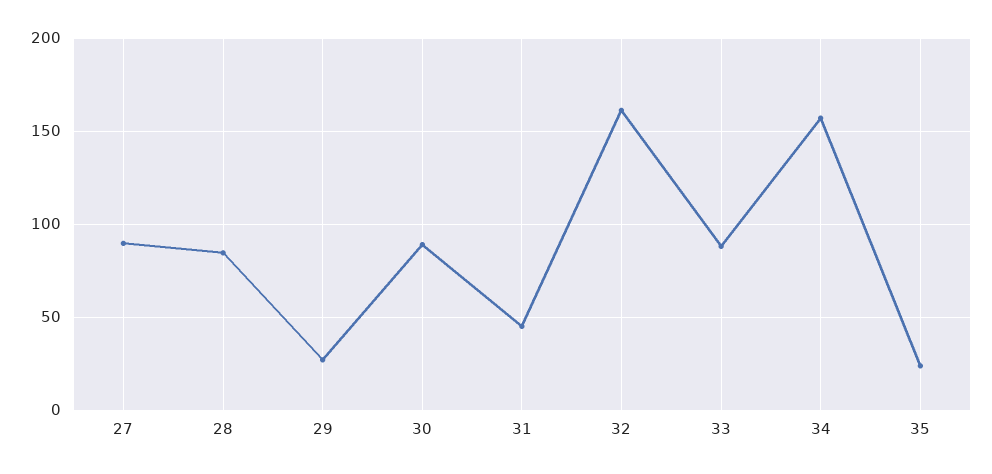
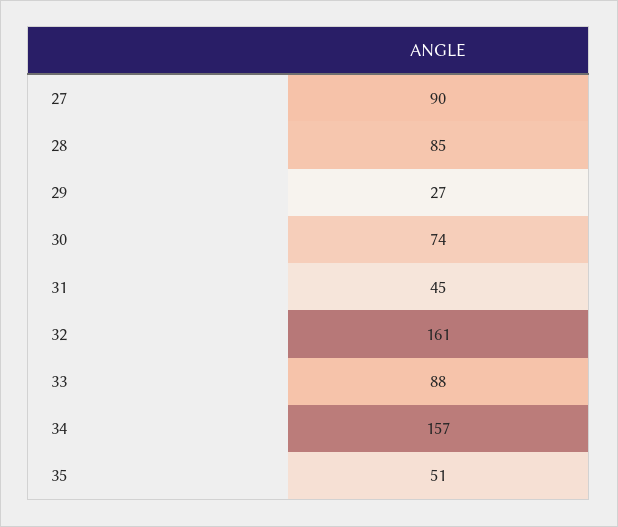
30: 90 -> 74
35: 25 -> 51

